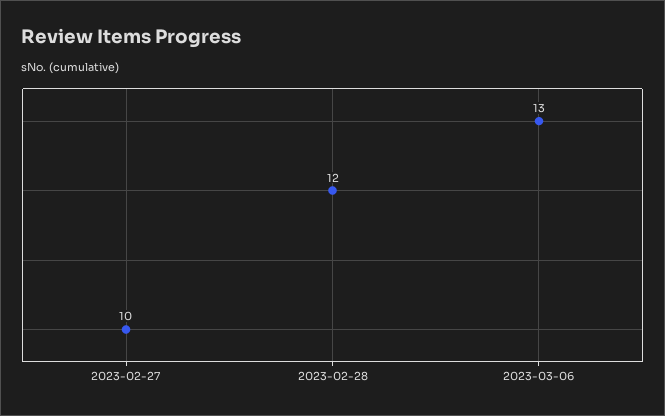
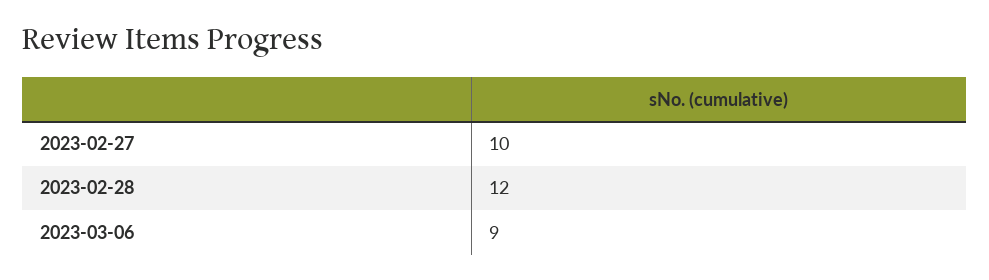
2023-03-06: 13 -> 9

